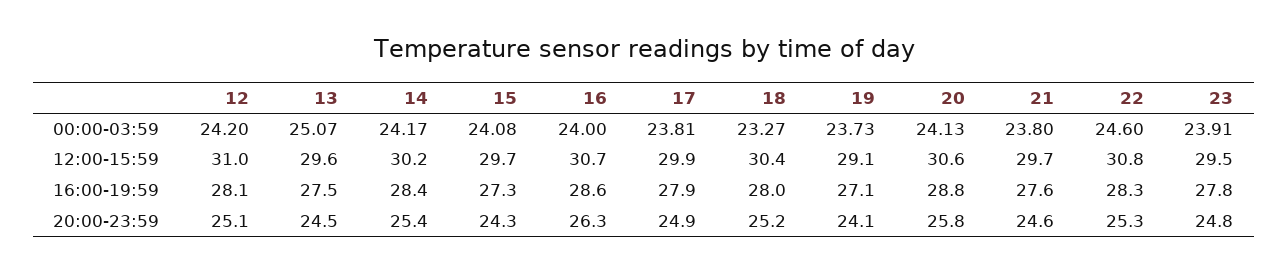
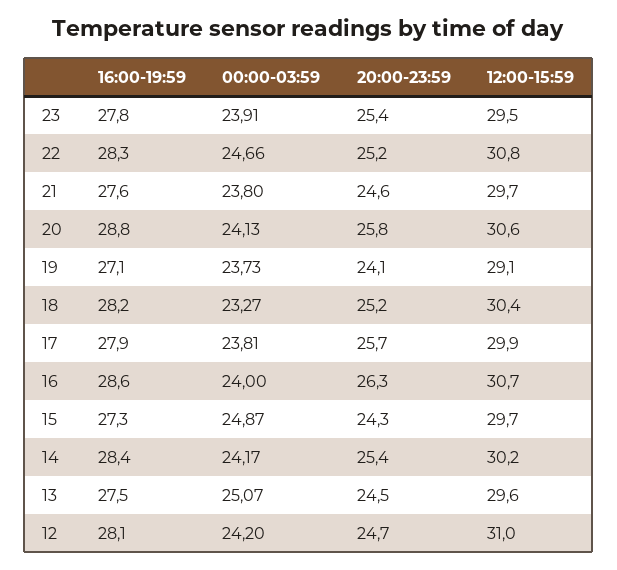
15, 00:00-03:59: 24.08 -> 24.87
22, 00:00-03:59: 24.6 -> 24.66
18, 16:00-19:59: 28 -> 28.2
12, 20:00-23:59: 25.1 -> 24.7
17, 20:00-23:59: 24.9 -> 25.7
22, 20:00-23:59: 25.3 -> 25.2
23, 20:00-23:59: 24.8 -> 25.4

